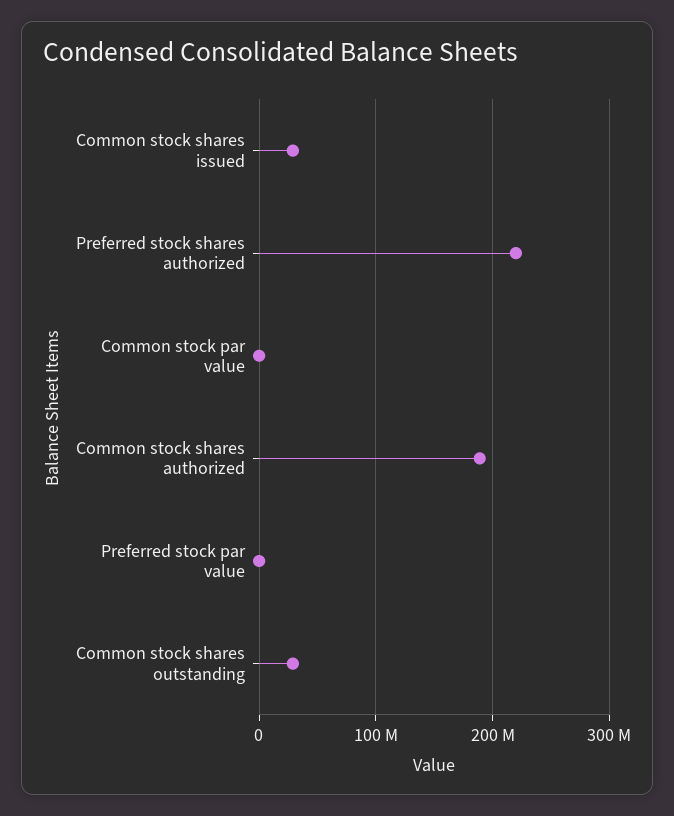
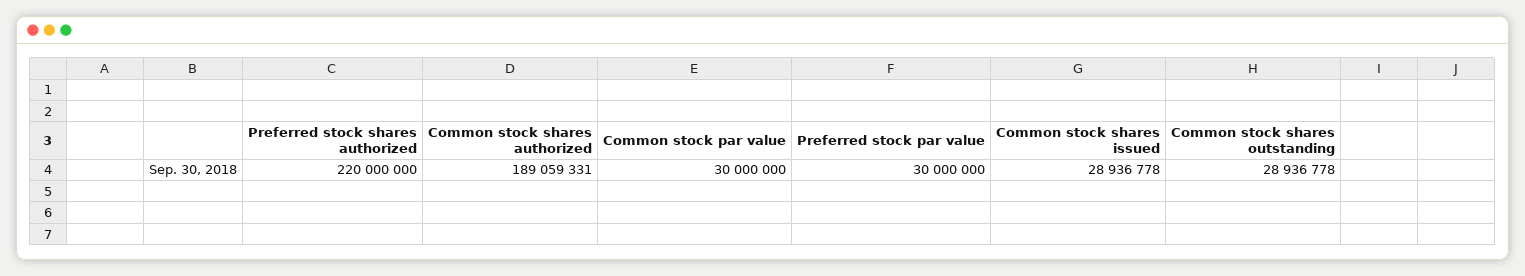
Common stock par value: 0 -> 30000000
Preferred stock par value: 0 -> 30000000

